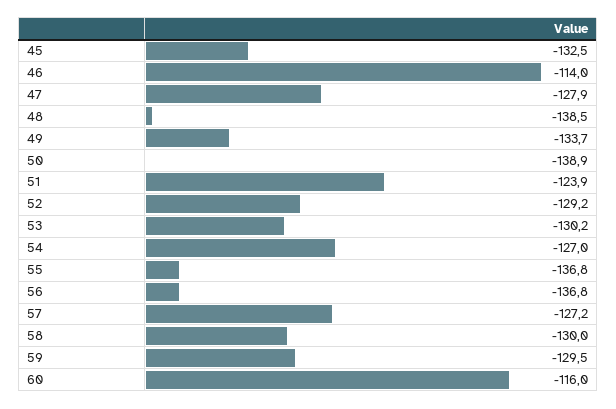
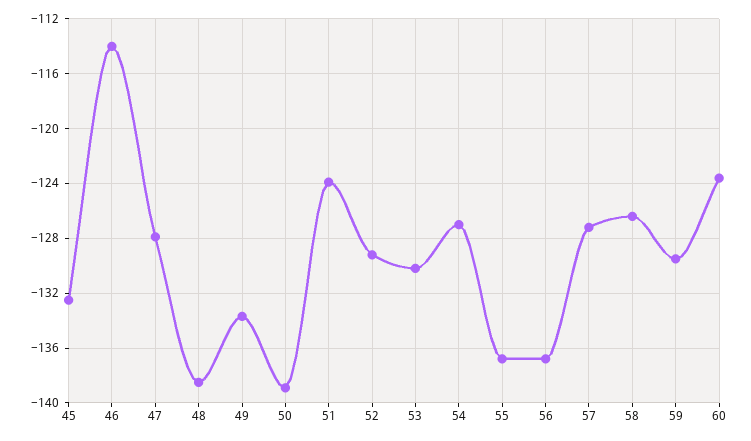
58: -130 -> -126.5
60: -116 -> -123.5

